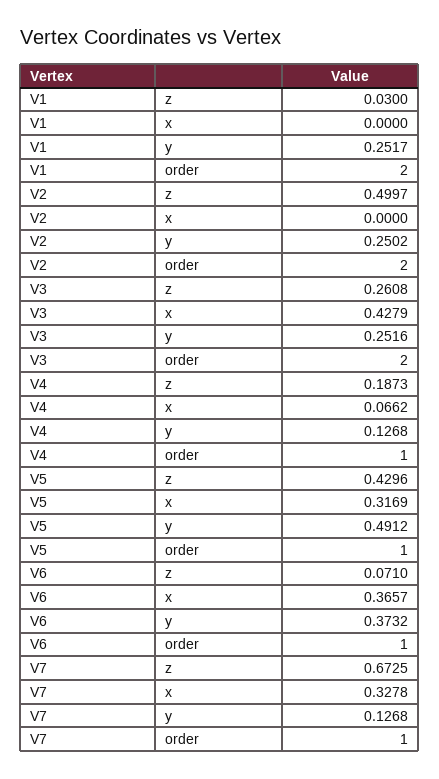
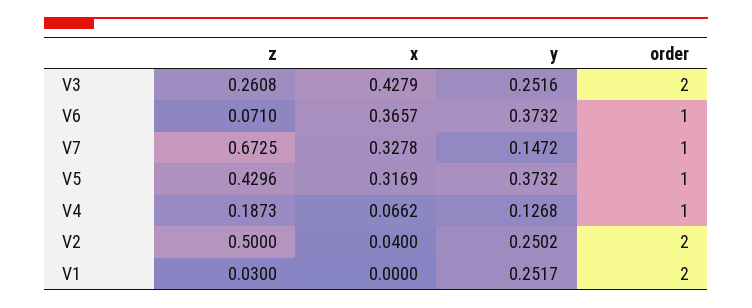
V2, z: 0.4997 -> 0.5
V2, x: 0 -> 0.04
V5, y: 0.4912 -> 0.3732
V7, y: 0.1268 -> 0.1472

